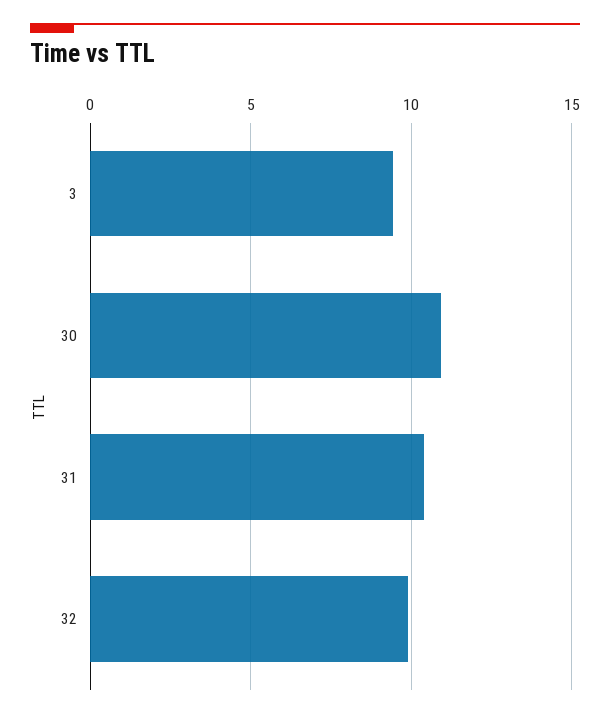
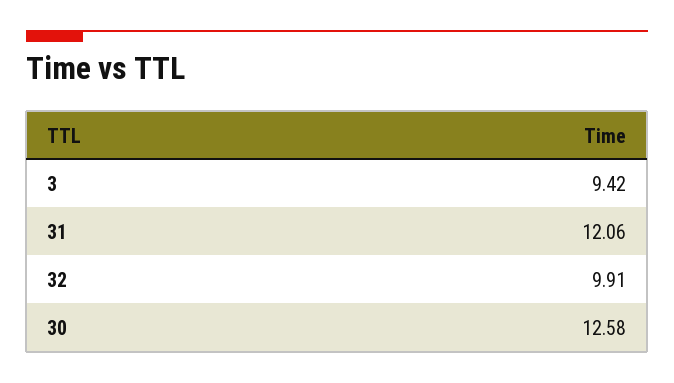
30: 11 -> 12.58
31: 10.5 -> 12.06

